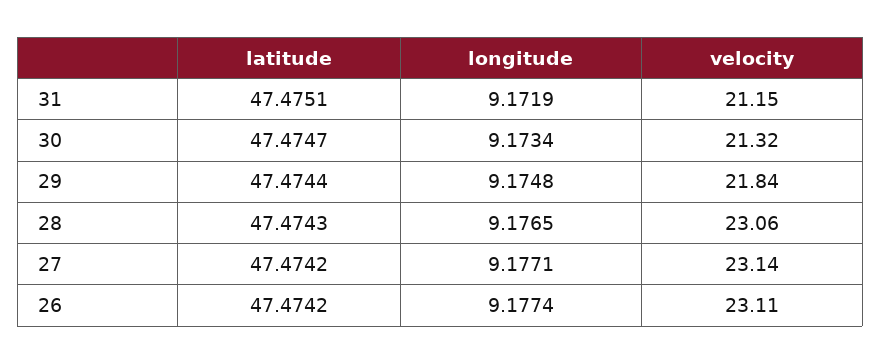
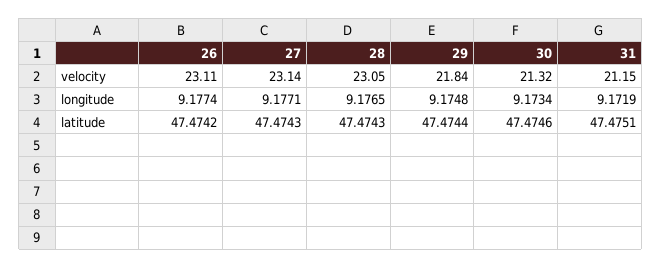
latitude, 30: 47.4747 -> 47.4746
velocity, 28: 23.06 -> 23.05
latitude, 27: 47.4742 -> 47.4743

